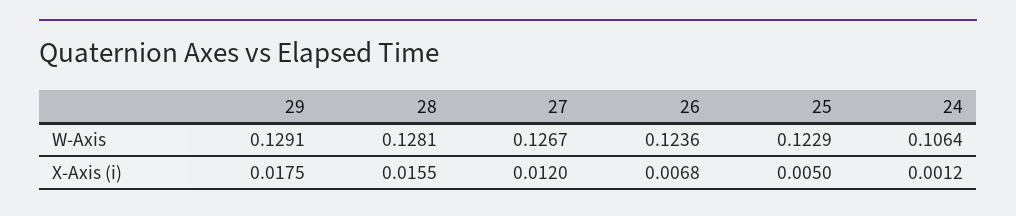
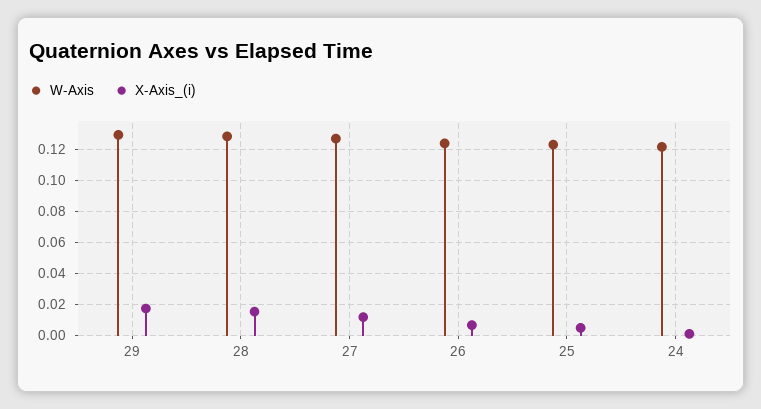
W-Axis, 24: 0.1064 -> 0.12

